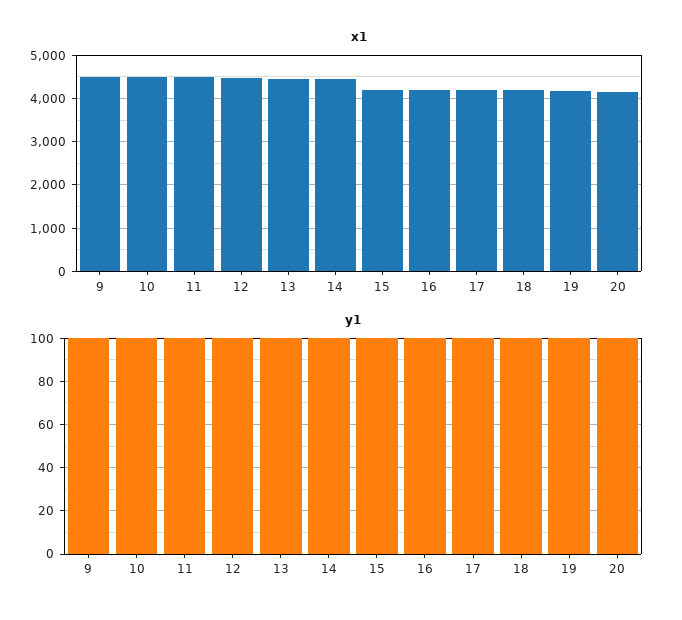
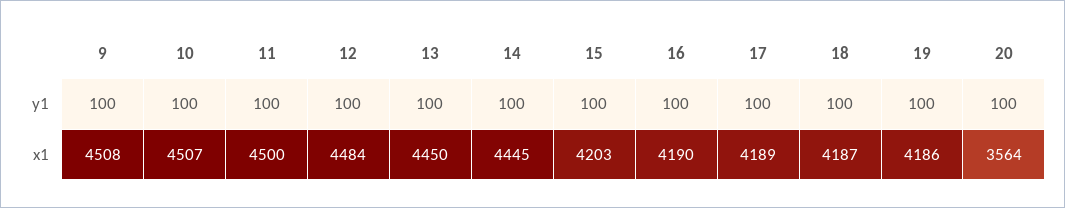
x1, 20: 4200 -> 3564

